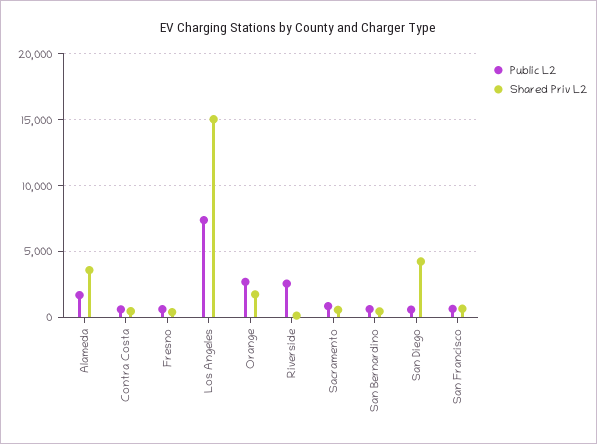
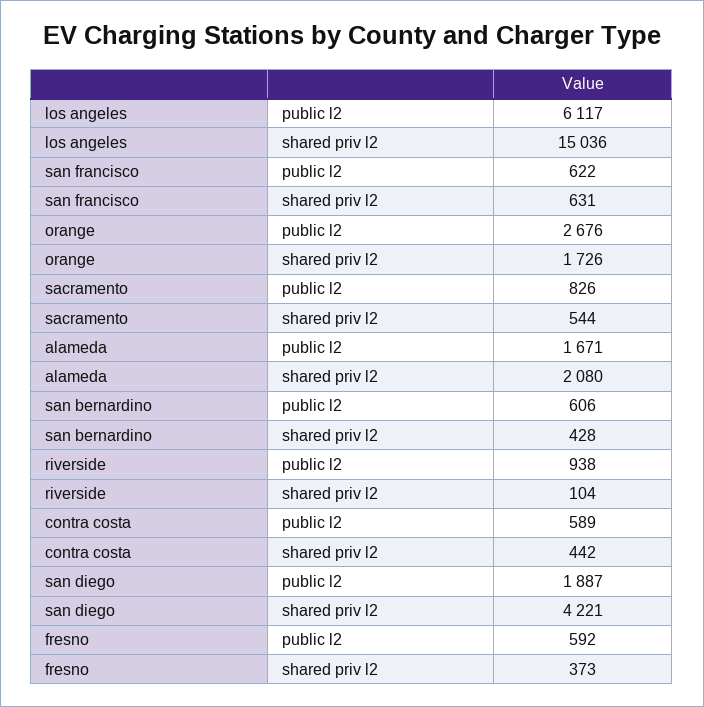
Shared Priv L2, Alameda: 3500 -> 2080
Public L2, Los Angeles: 7500 -> 6117
Public L2, Riverside: 2500 -> 938
Public L2, San Diego: 500 -> 1887

